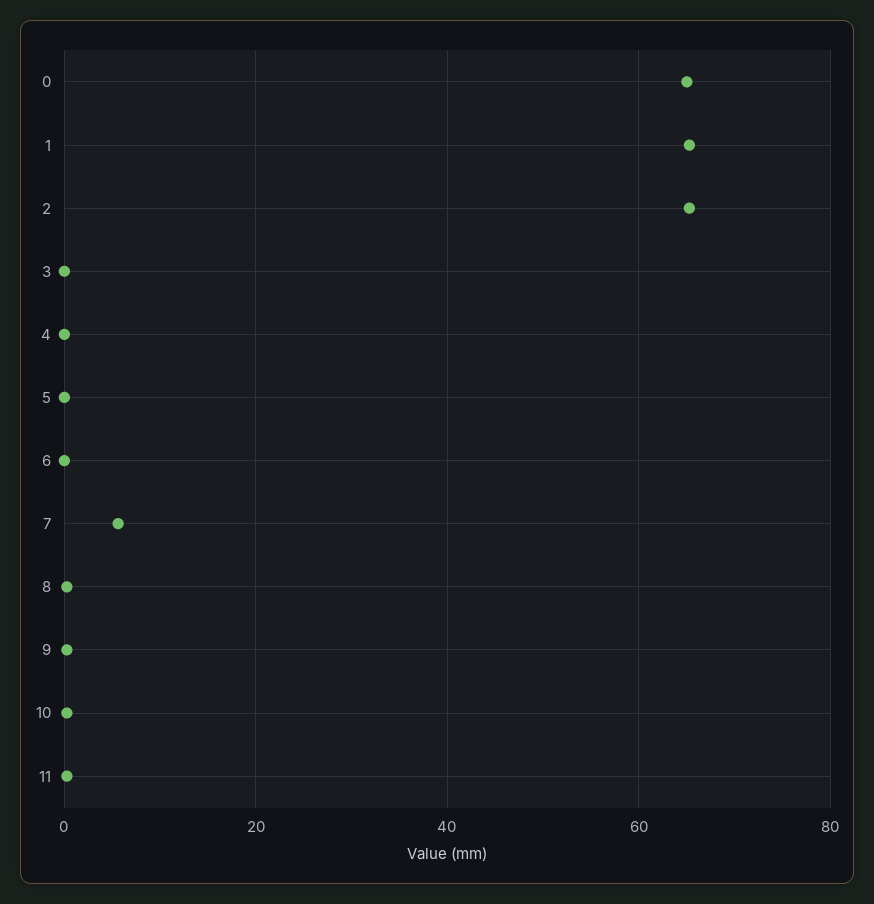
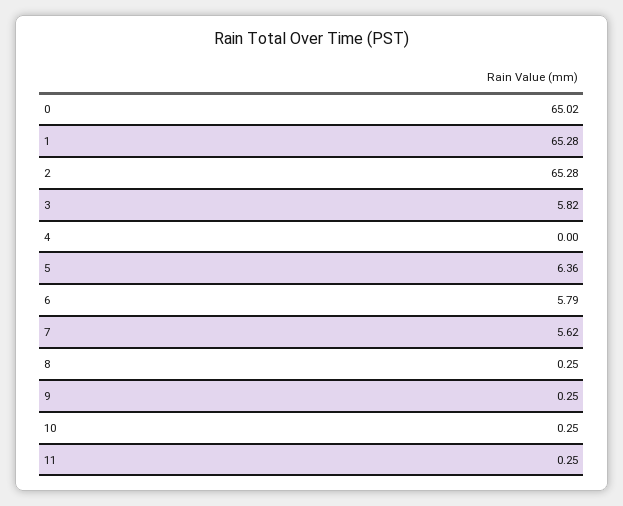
3: 0 -> 5.82
5: 0 -> 6.36
6: 0 -> 5.79

